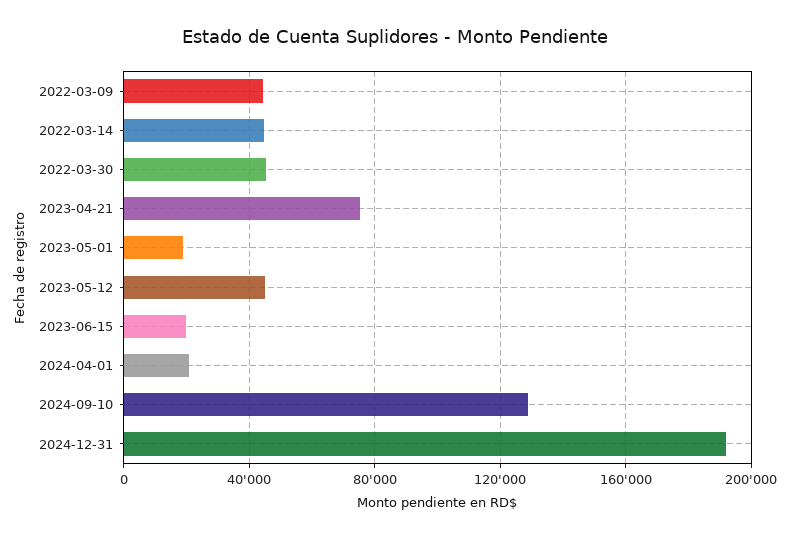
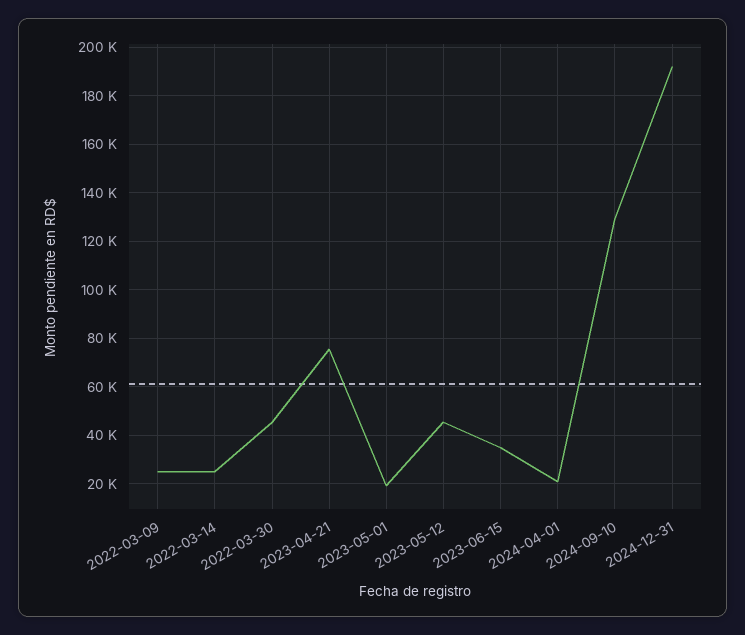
2022-03-09: 45000 -> 25000
2022-03-14: 45000 -> 25000
2023-06-15: 20000 -> 35000

